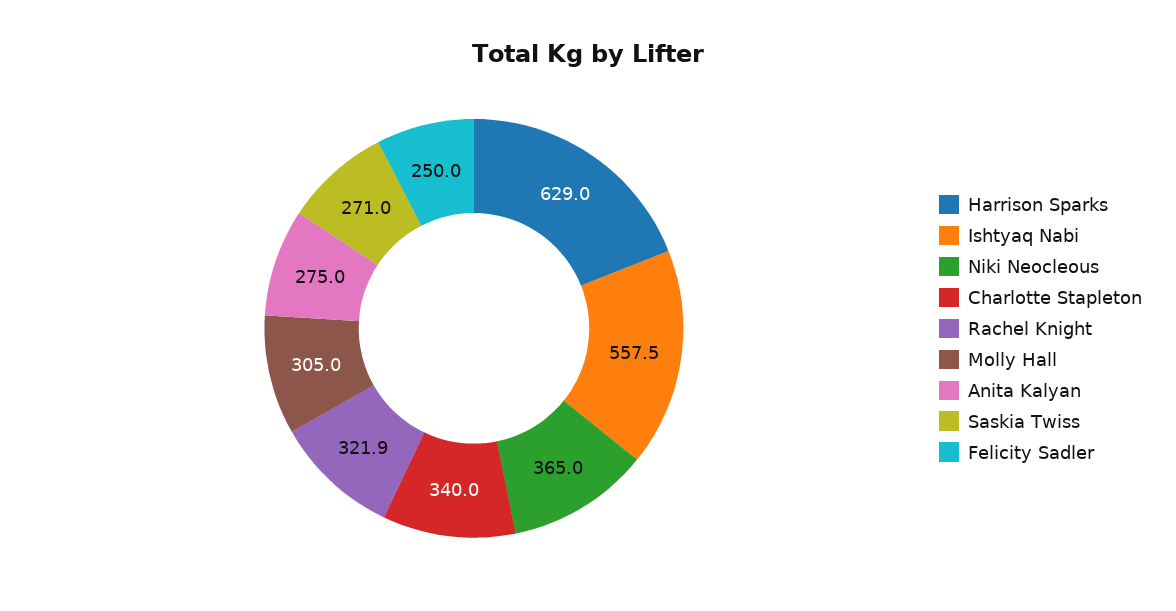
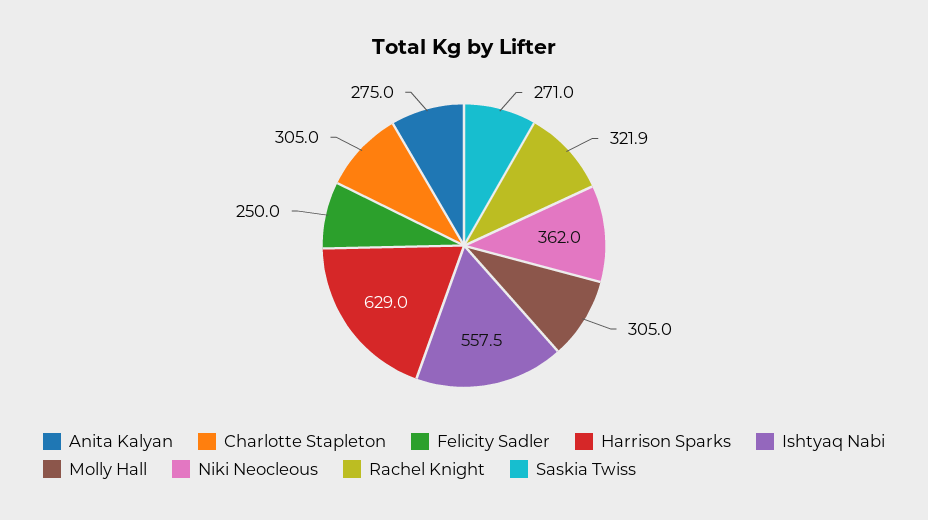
Niki Neocleous: 365 -> 362
Charlotte Stapleton: 340 -> 305

